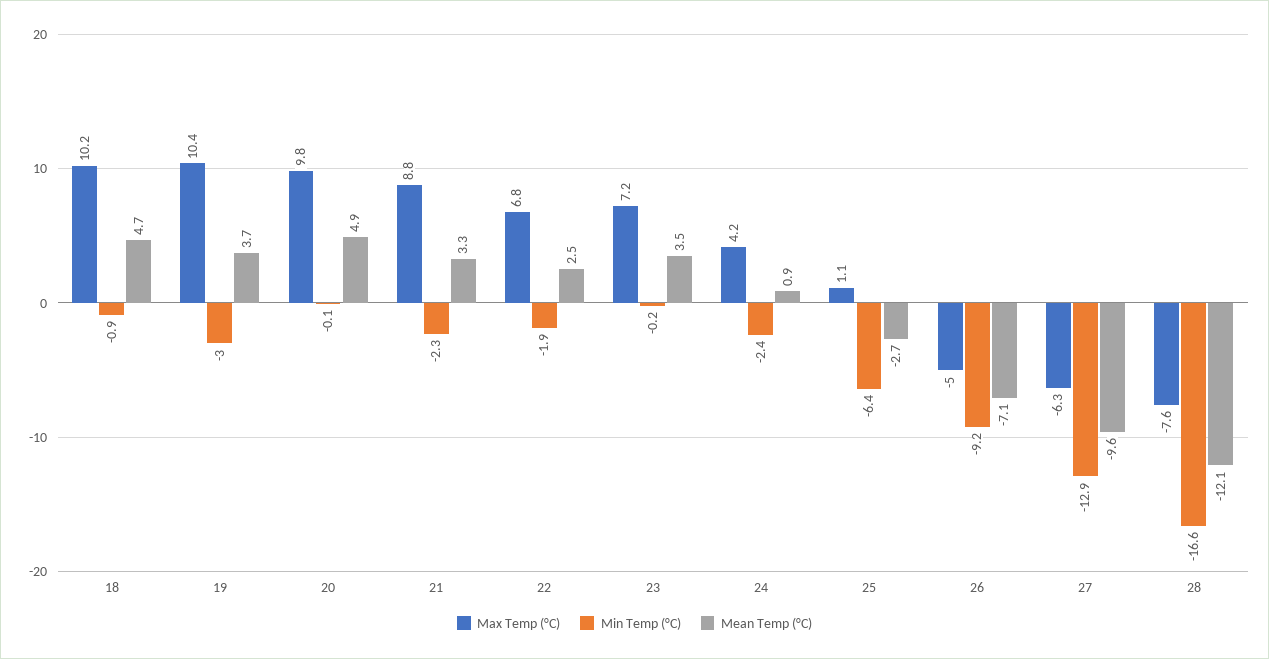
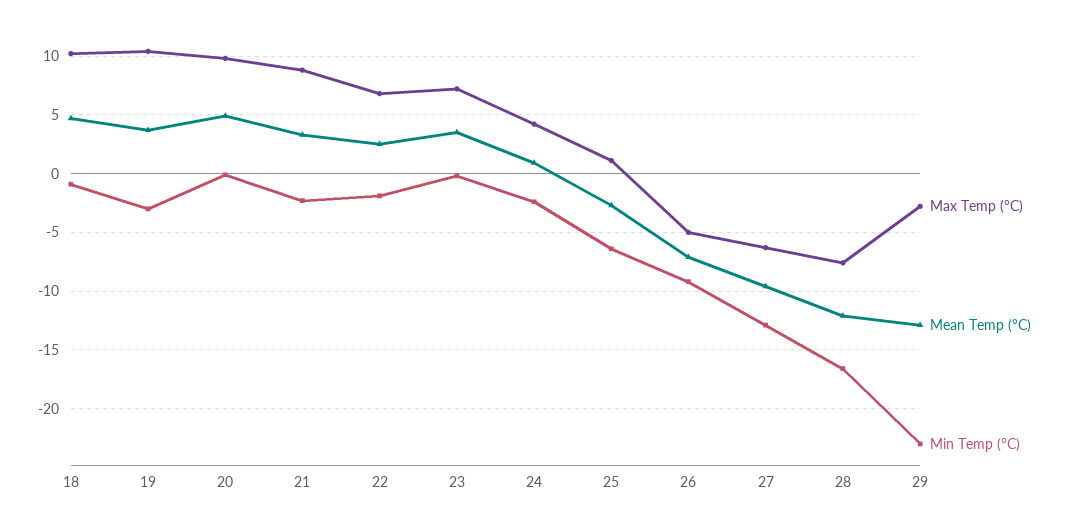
Max Temp (°C), 29: none -> -3
Mean Temp (°C), 29: none -> -13
Min Temp (°C), 29: none -> -23

